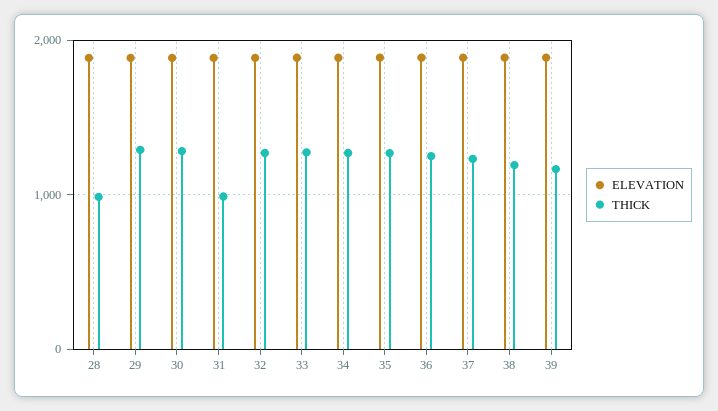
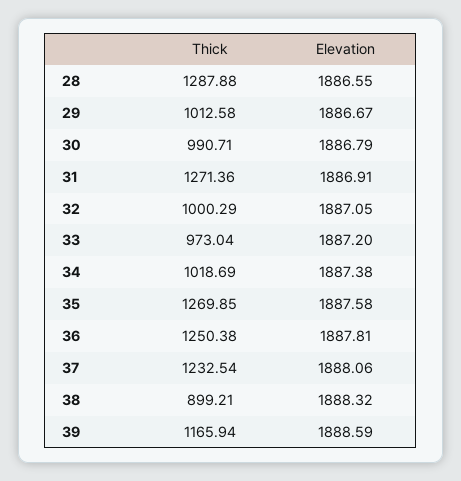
THICK, 28: 1000 -> 1287.88
THICK, 29: 1300 -> 1012.58
THICK, 30: 1300 -> 990.71
THICK, 31: 1000 -> 1271.36
THICK, 32: 1300 -> 1000.29
THICK, 33: 1300 -> 973.04
THICK, 34: 1300 -> 1018.69
THICK, 38: 1200 -> 899.21

